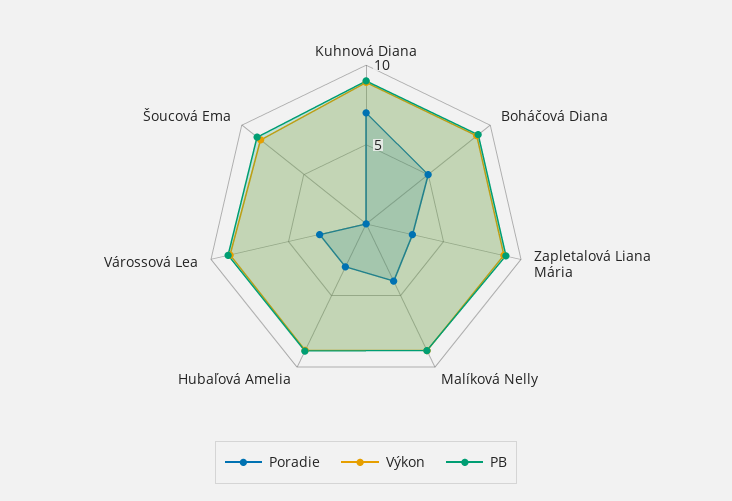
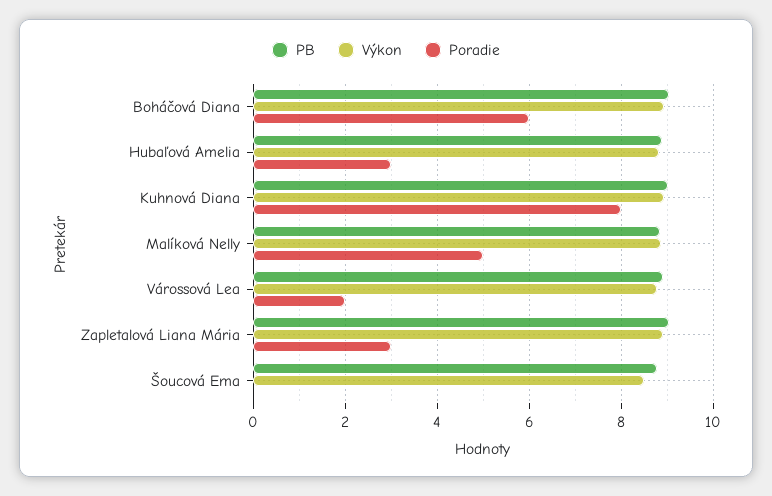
Poradie, Kuhnová Diana: 7 -> 8
Poradie, Boháčová Diana: 5 -> 6
Poradie, Malíková Nelly: 4 -> 5
Poradie, Várossová Lea: 3 -> 2

